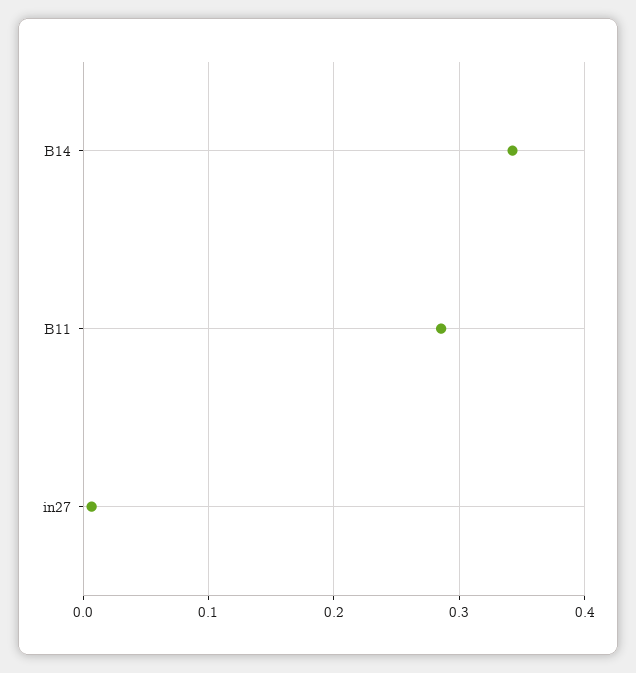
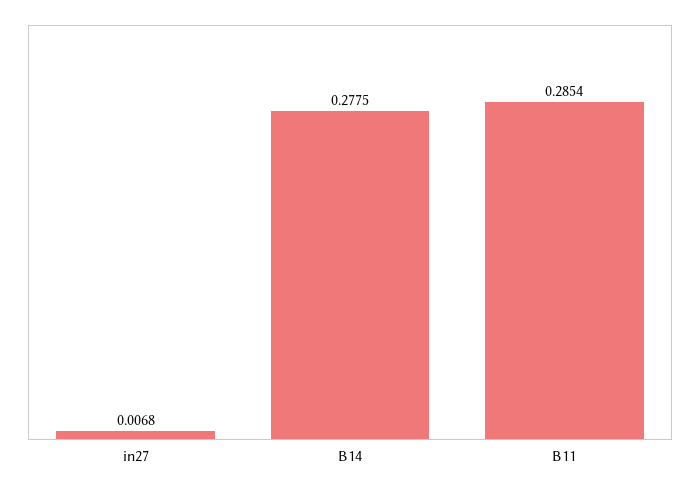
B14: 0.34 -> 0.2775

